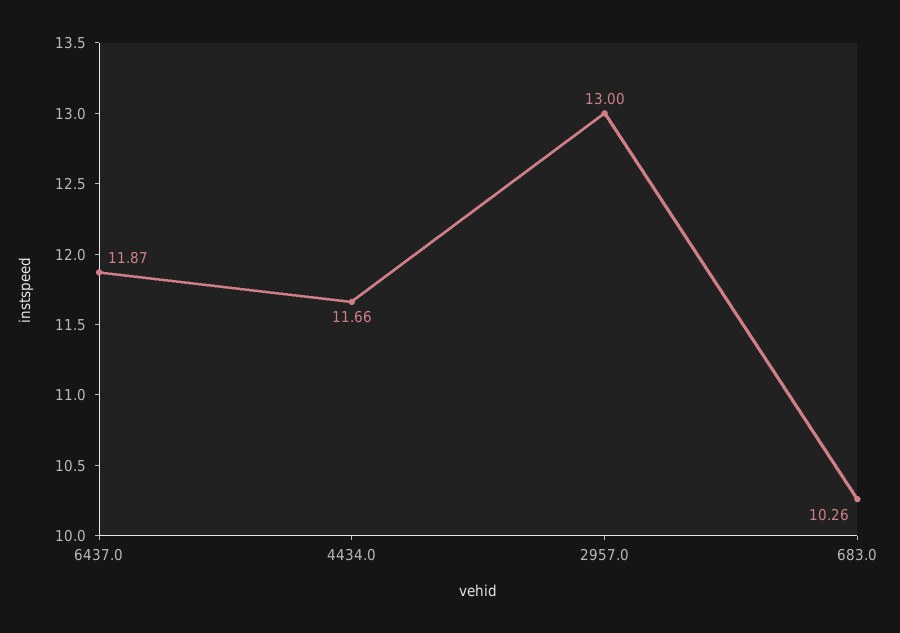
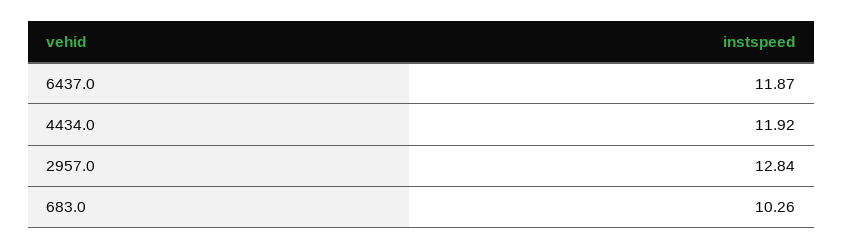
4434.0: 11.66 -> 11.92
2957.0: 13 -> 12.84

